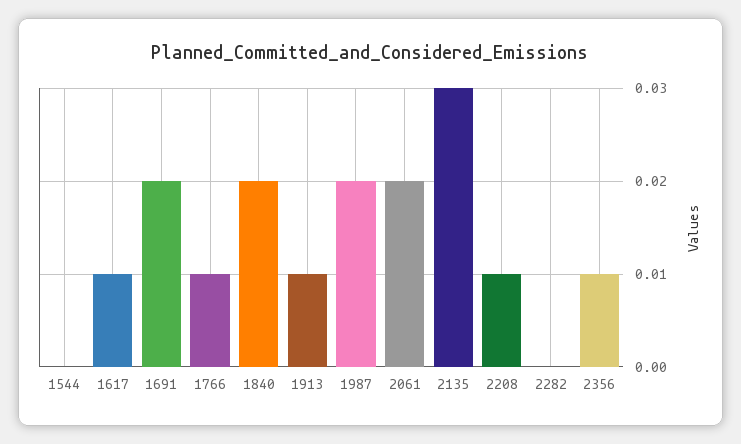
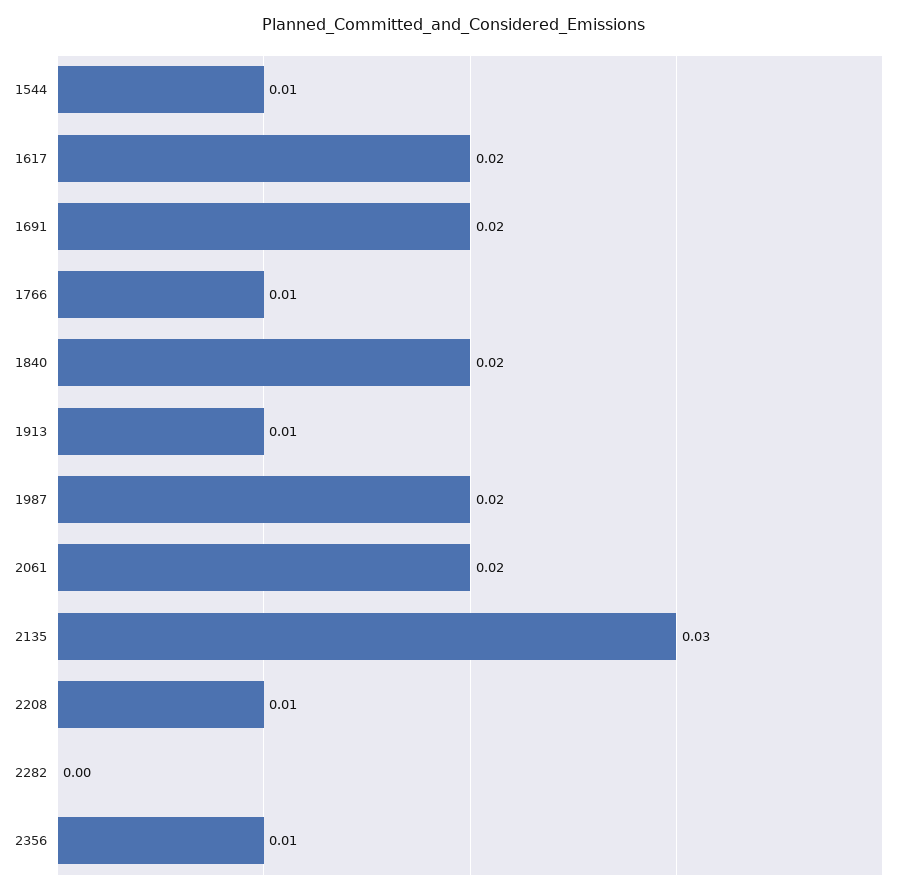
1544: 0 -> 0.01
1617: 0.01 -> 0.02

